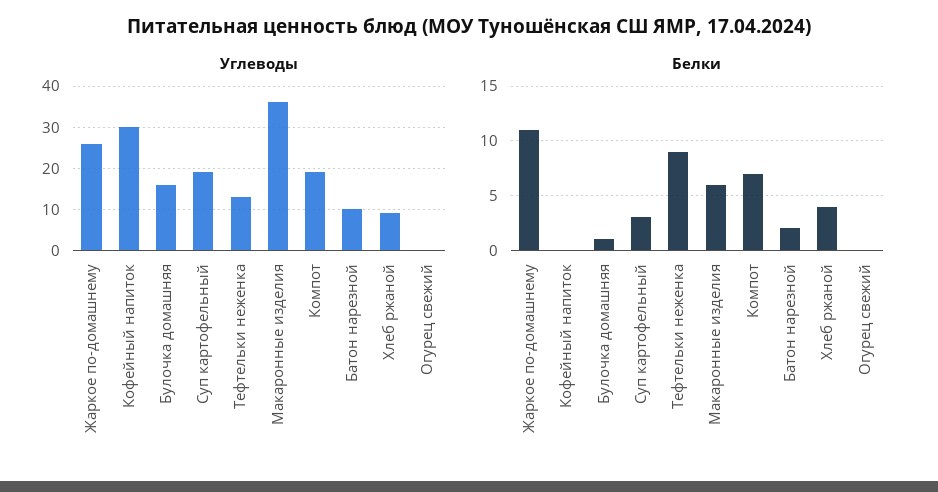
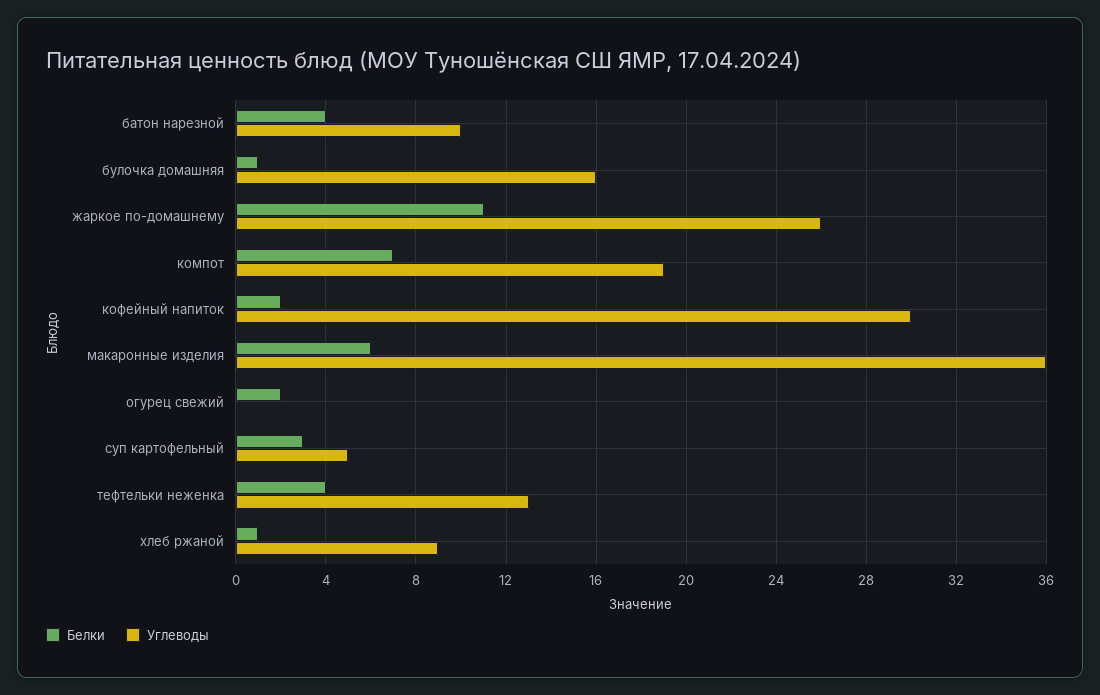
Углеводы, Суп картофельный: 20 -> 5
Белки, Кофейный напиток: 0 -> 2
Белки, Тефтельки неженка: 9 -> 4
Белки, Батон нарезной: 2 -> 4
Белки, Хлеб ржаной: 4 -> 1
Белки, Огурец свежий: 0 -> 2

